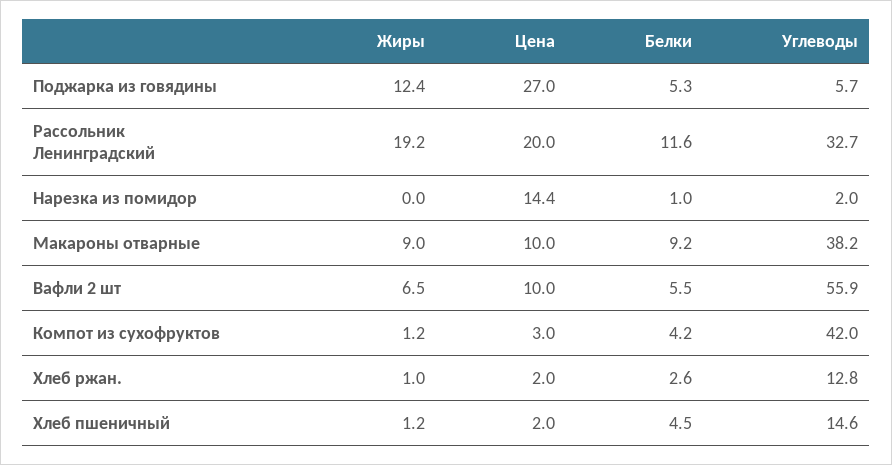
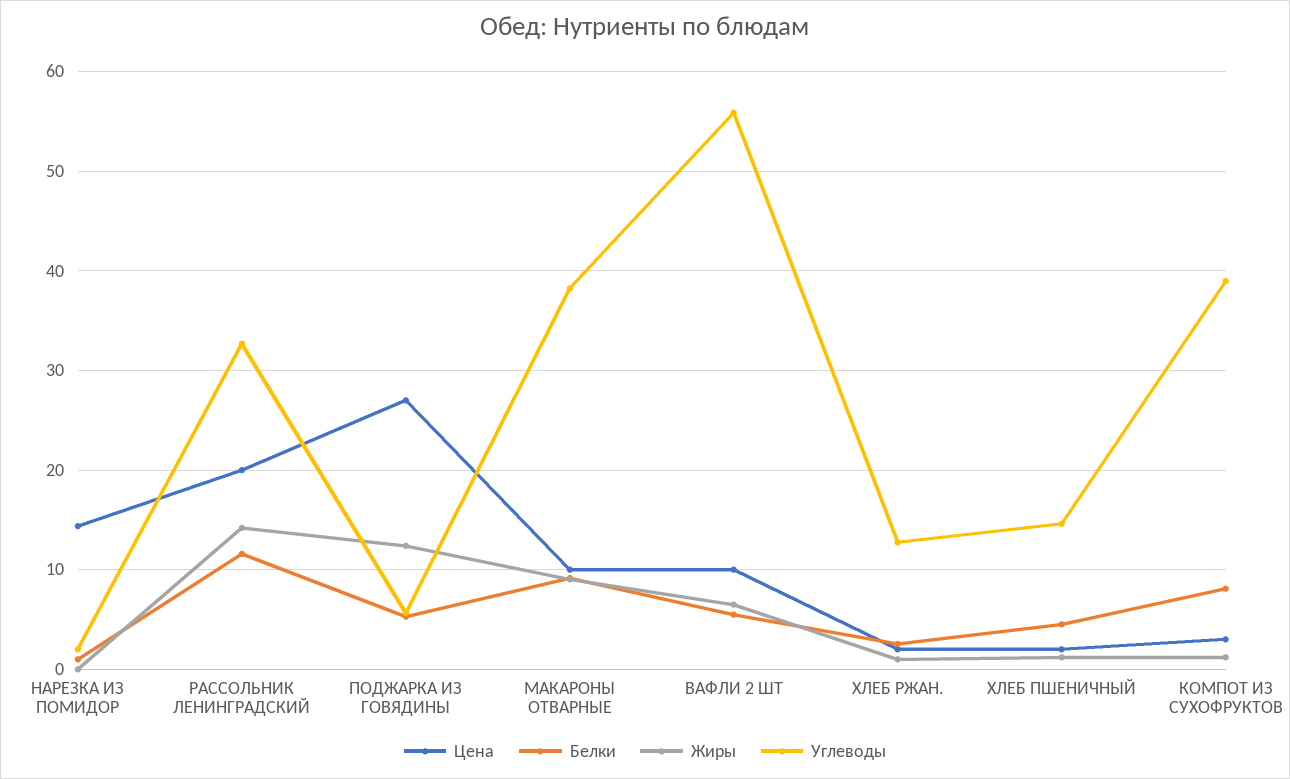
Жиры, Рассольник Ленинградский: 19.2 -> 14
Белки, Компот из сухофруктов: 4.2 -> 8
Углеводы, Компот из сухофруктов: 42 -> 39

